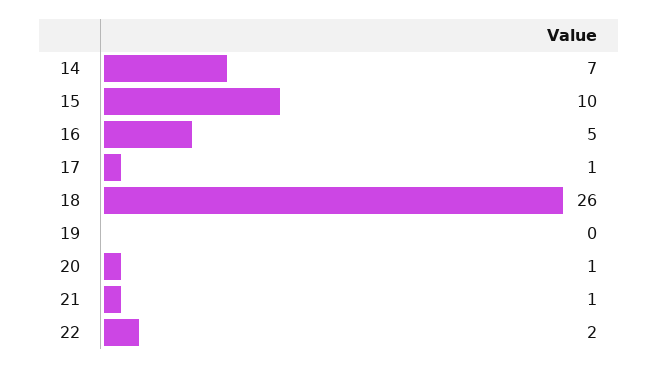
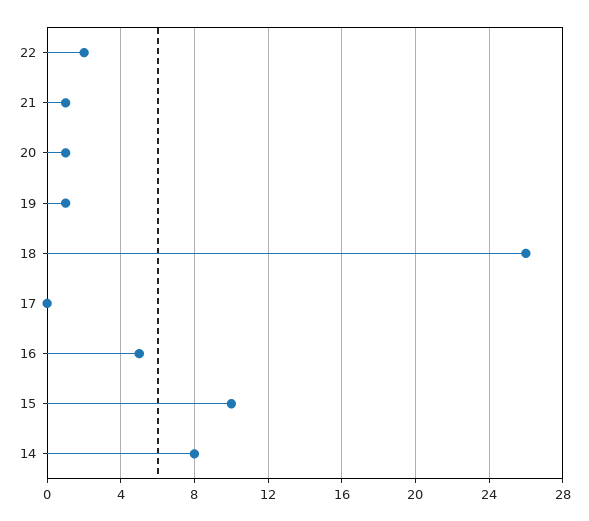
14: 7 -> 8
17: 1 -> 0
19: 0 -> 1

